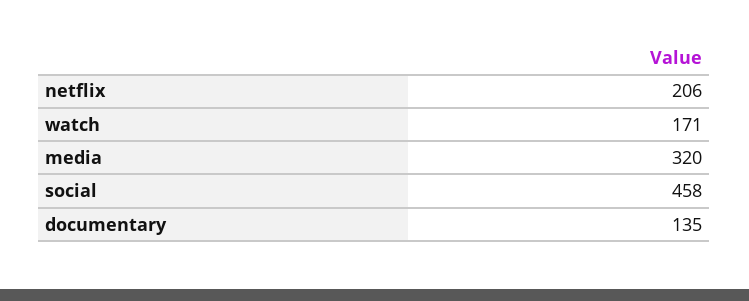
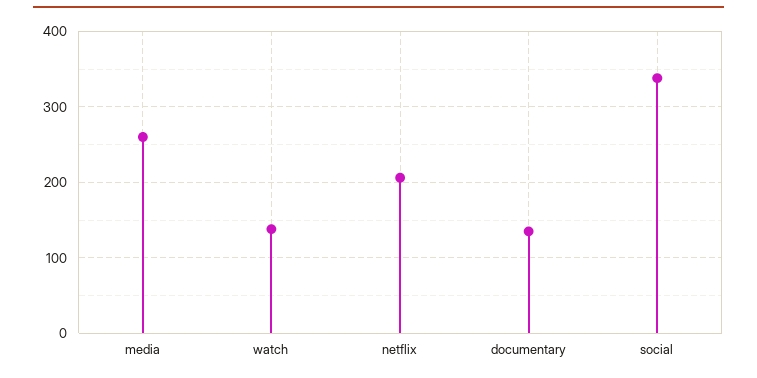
watch: 171 -> 140
media: 320 -> 260
social: 458 -> 340

